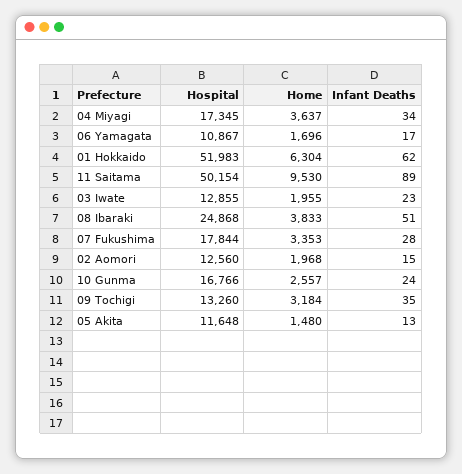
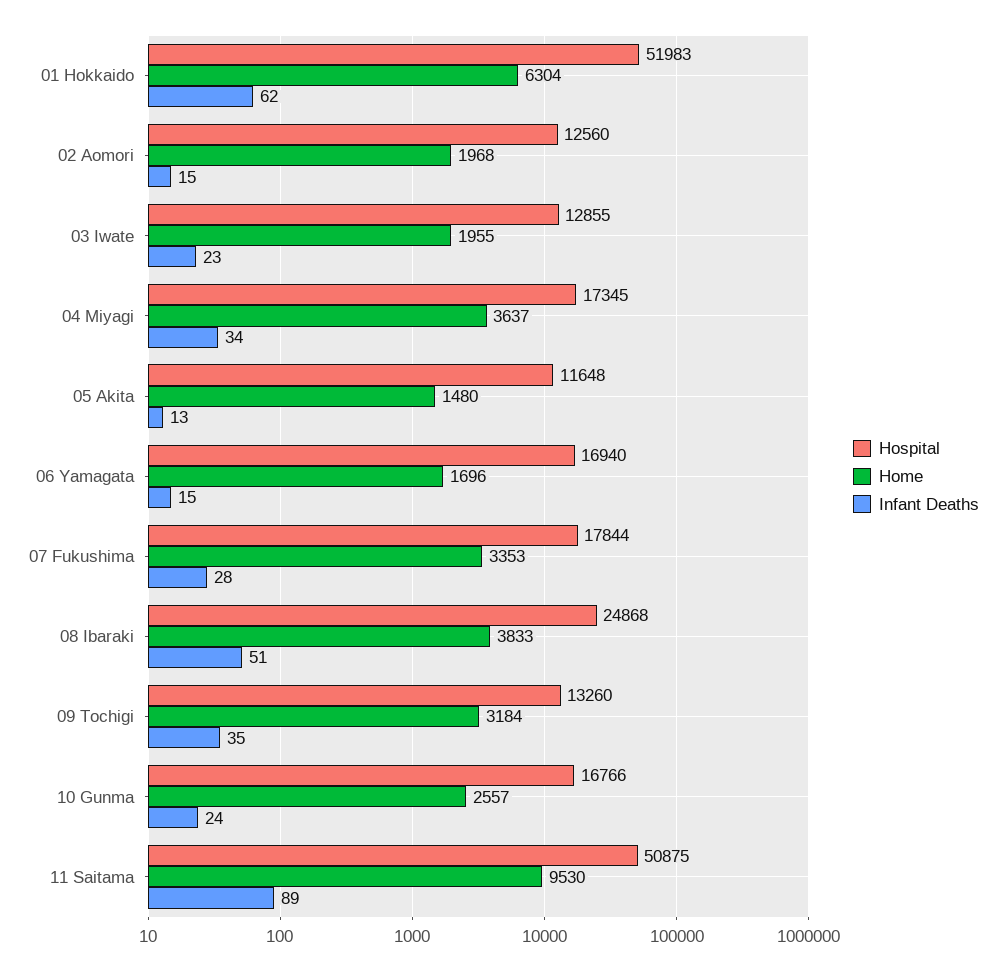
Hospital, 06 Yamagata: 10867 -> 16940
Infant Deaths, 06 Yamagata: 17 -> 15
Hospital, 11 Saitama: 50154 -> 50875

